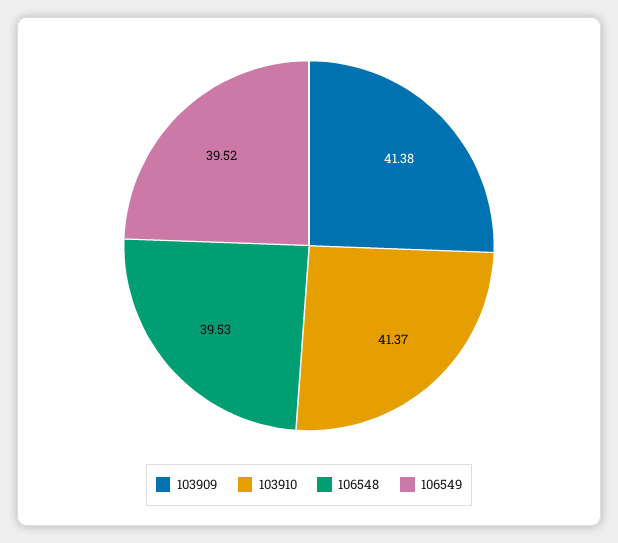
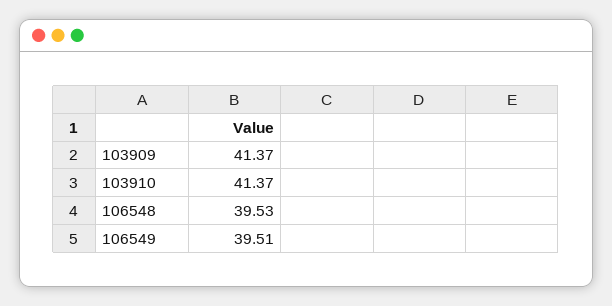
103909: 41.38 -> 41.37
106549: 39.52 -> 39.51

